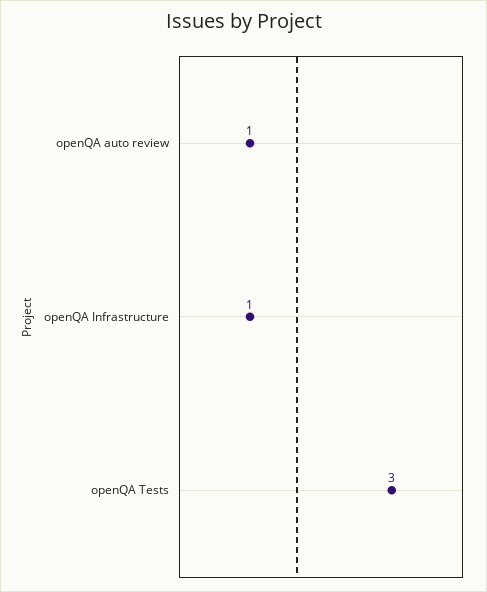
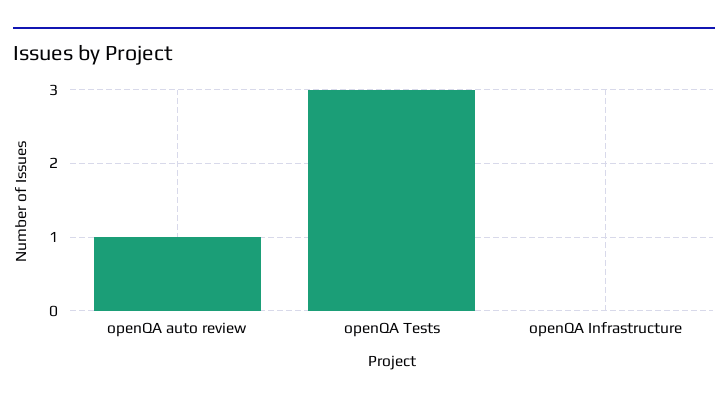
openQA Infrastructure: 1 -> 0

